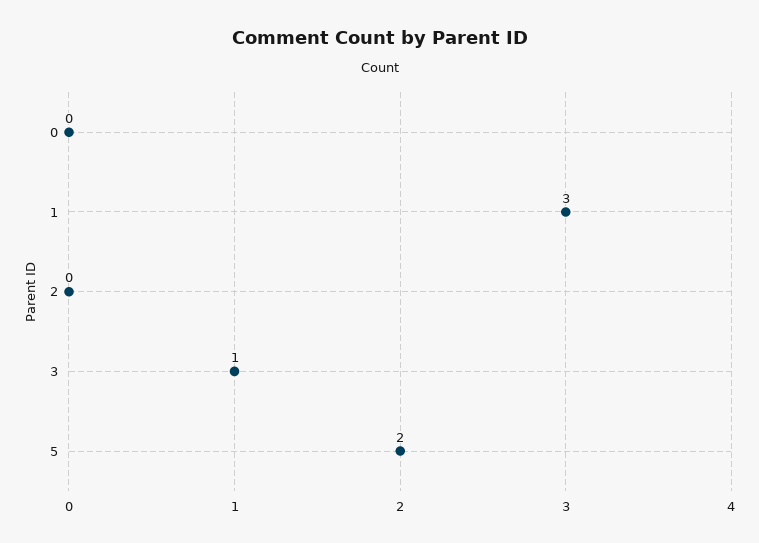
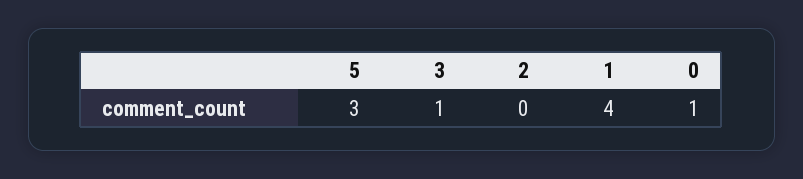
0: 0 -> 1
1: 3 -> 4
5: 2 -> 3

